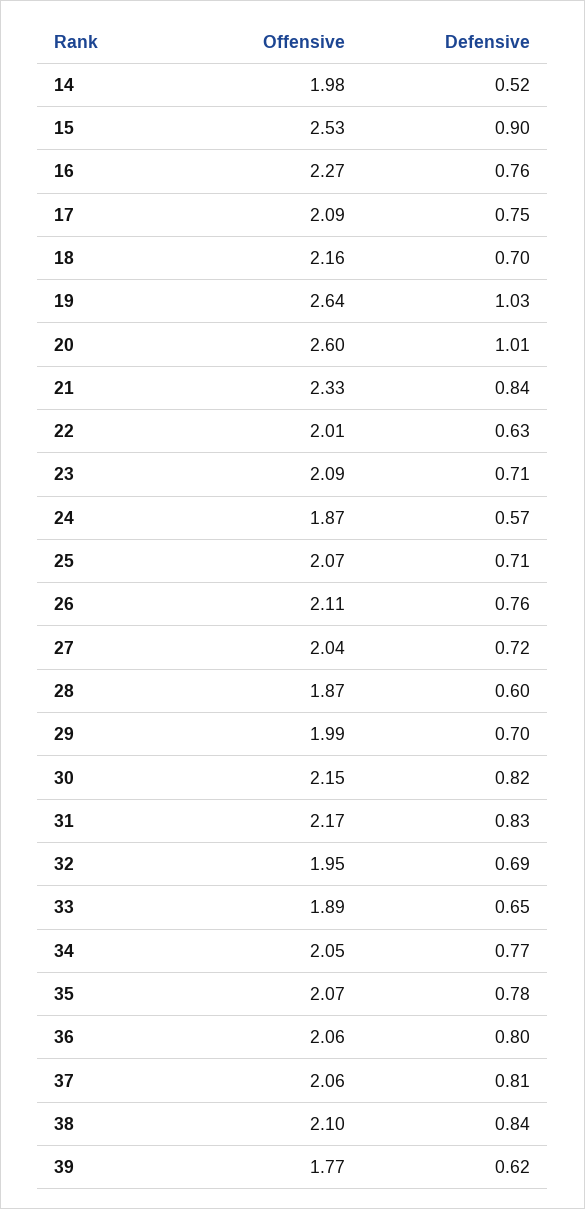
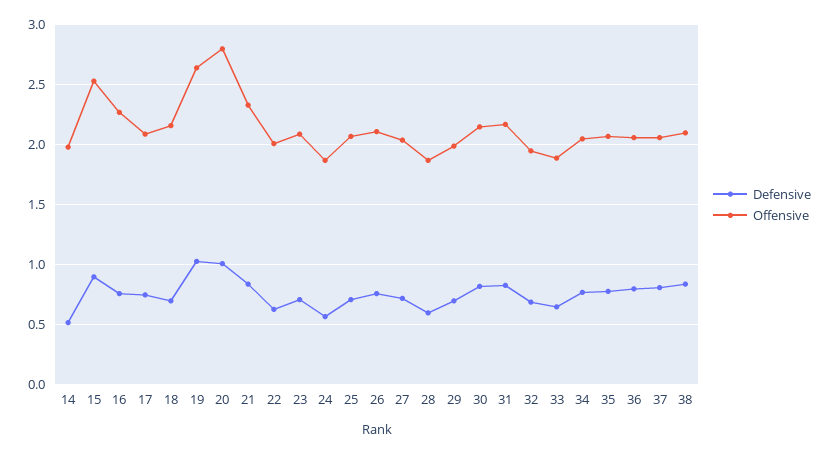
Offensive, 20: 2.6 -> 2.8
Offensive, 39: 1.77 -> none
Defensive, 39: 0.62 -> none

